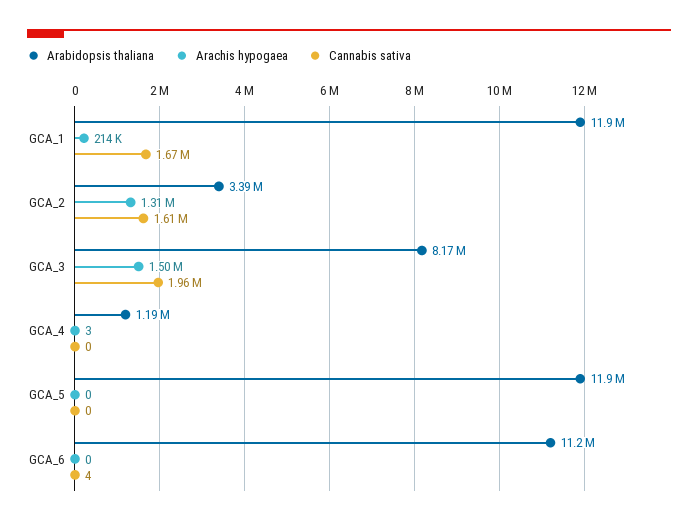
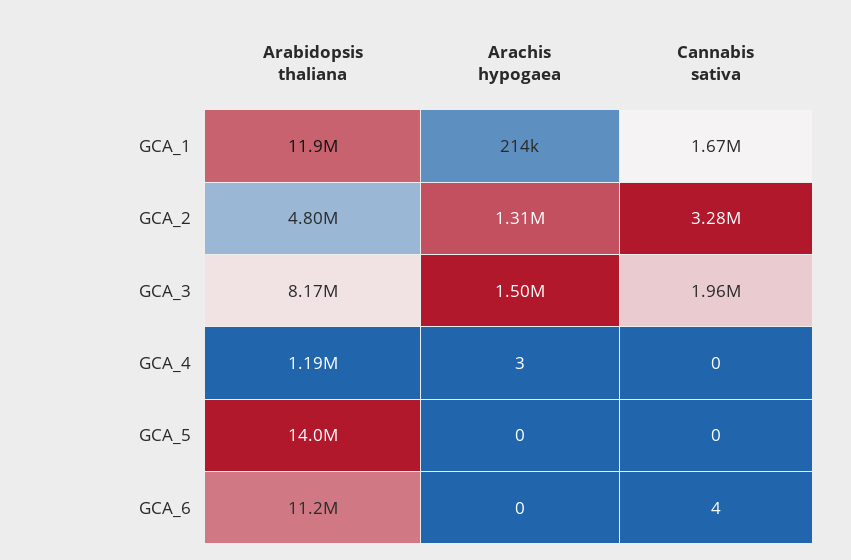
Arabidopsis thaliana, GCA_2: 3390000 -> 4800000
Cannabis sativa, GCA_2: 1610000 -> 3280000
Arabidopsis thaliana, GCA_5: 11900000 -> 14000000

